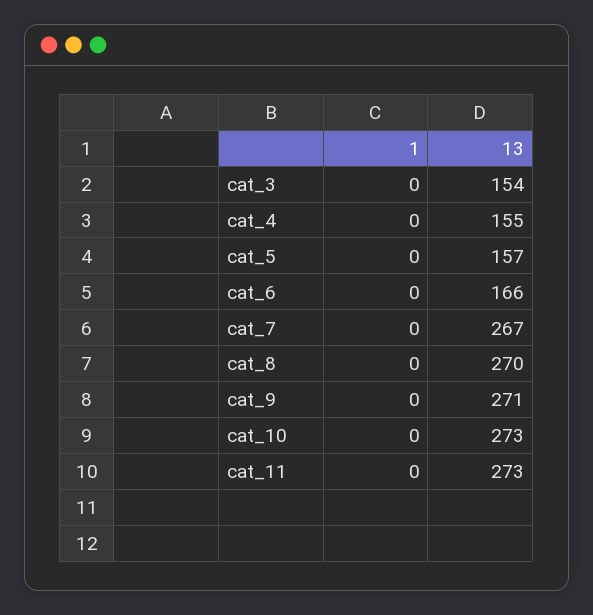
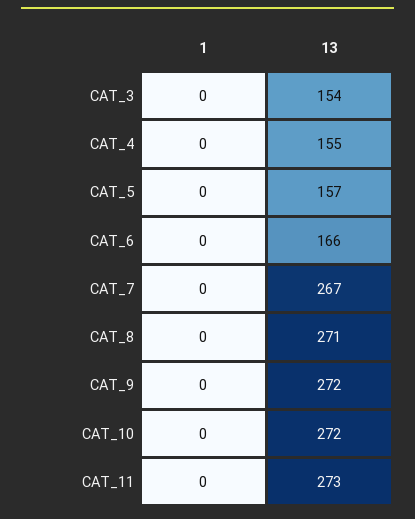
13, cat_8: 270 -> 271
13, cat_9: 271 -> 272
13, cat_10: 273 -> 272

